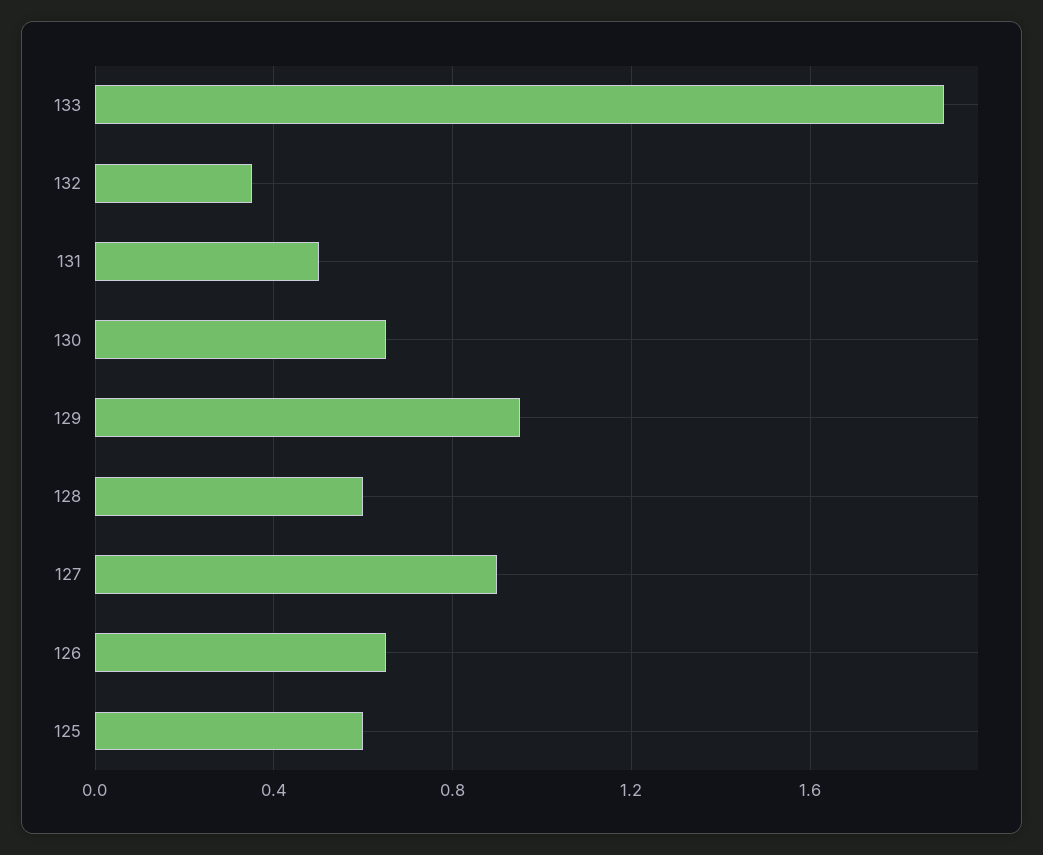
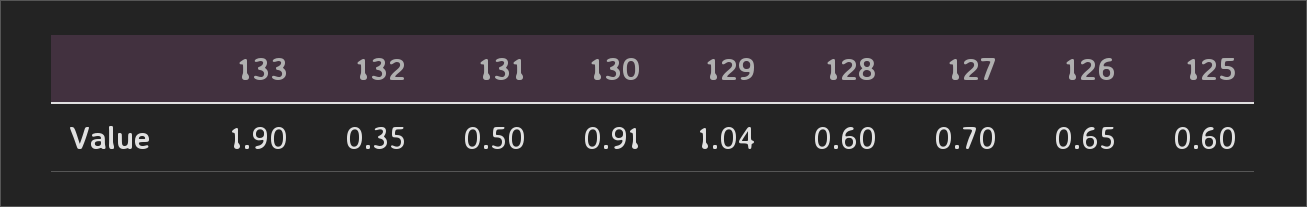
130: 0.65 -> 0.91
129: 0.95 -> 1.04
127: 0.9 -> 0.7

